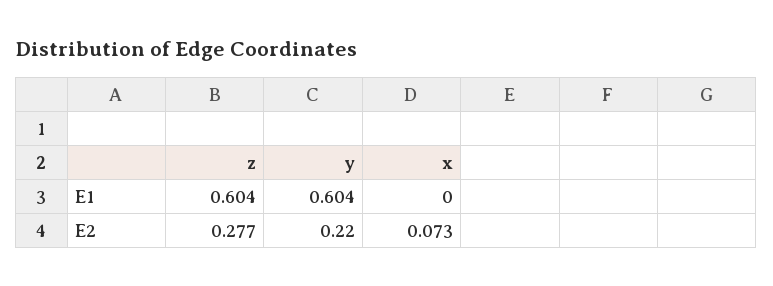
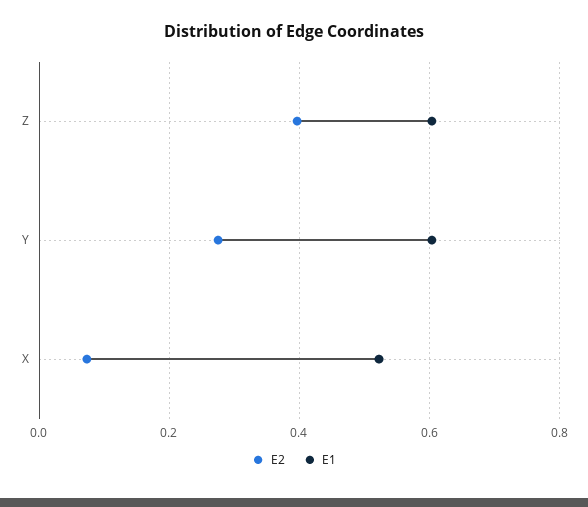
E1, x: 0 -> 0.52
E2, z: 0.277 -> 0.4
E2, y: 0.22 -> 0.28

